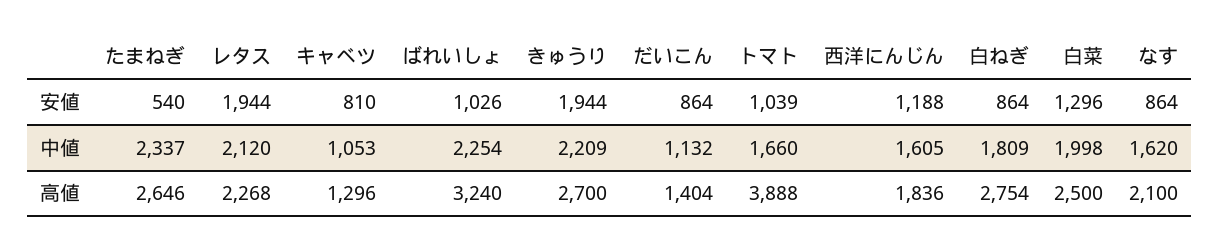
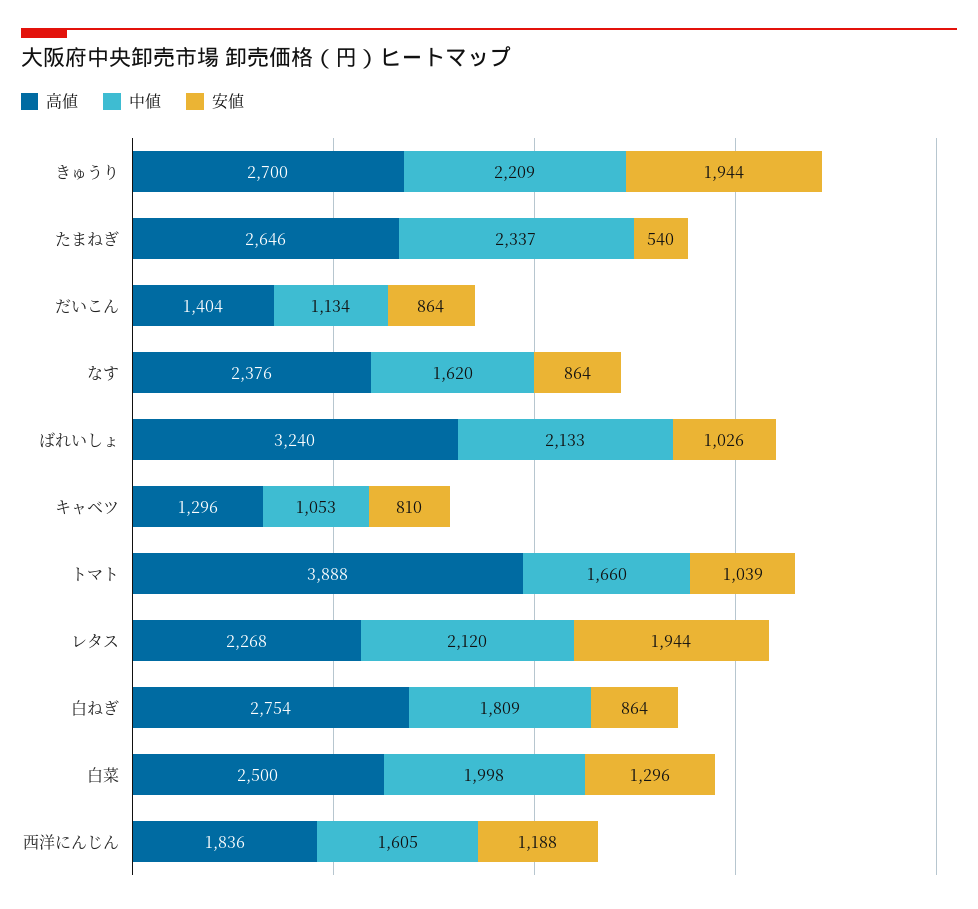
中値, ばれいしょ: 2254 -> 2133
中値, だいこん: 1132 -> 1134
高値, なす: 2100 -> 2376

